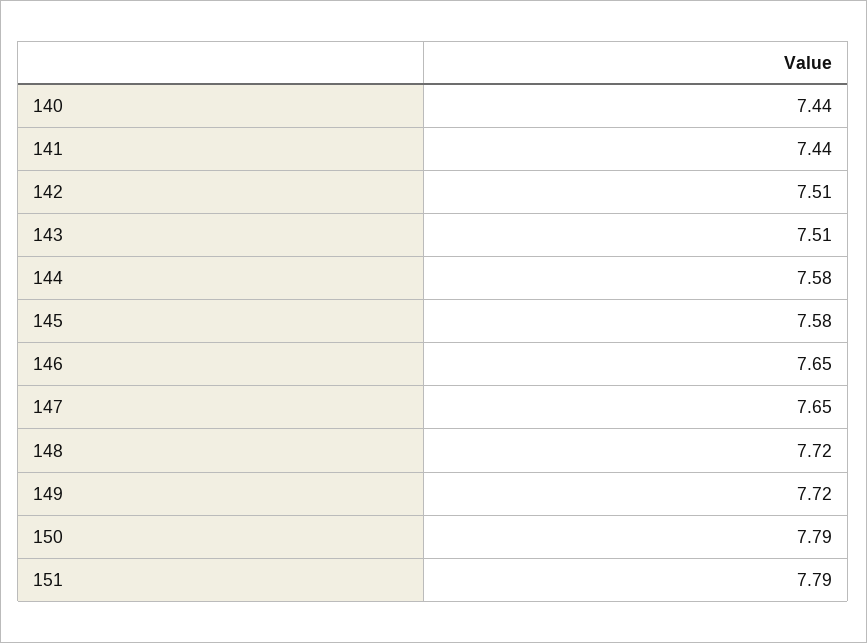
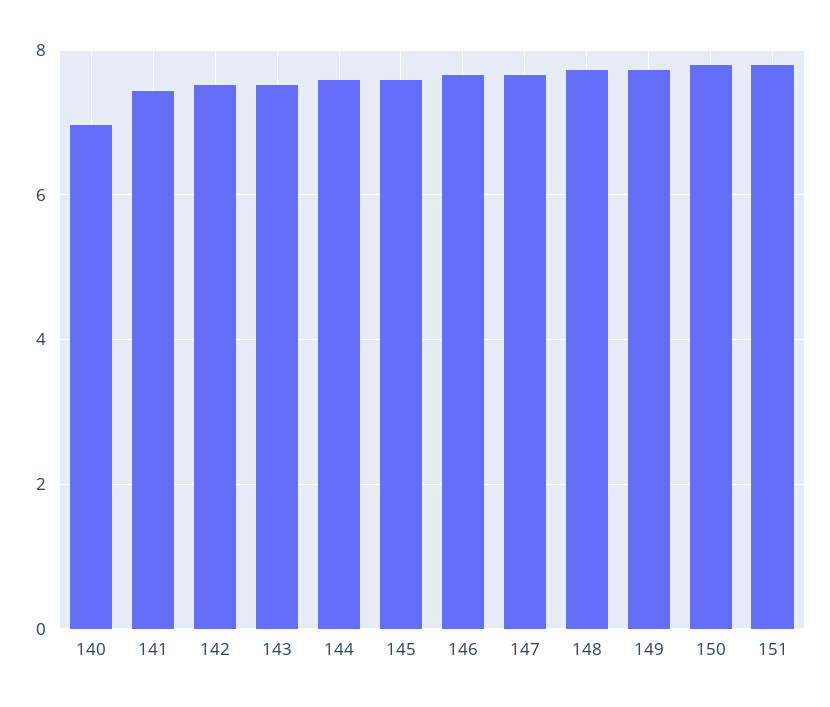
140: 7.44 -> 7

